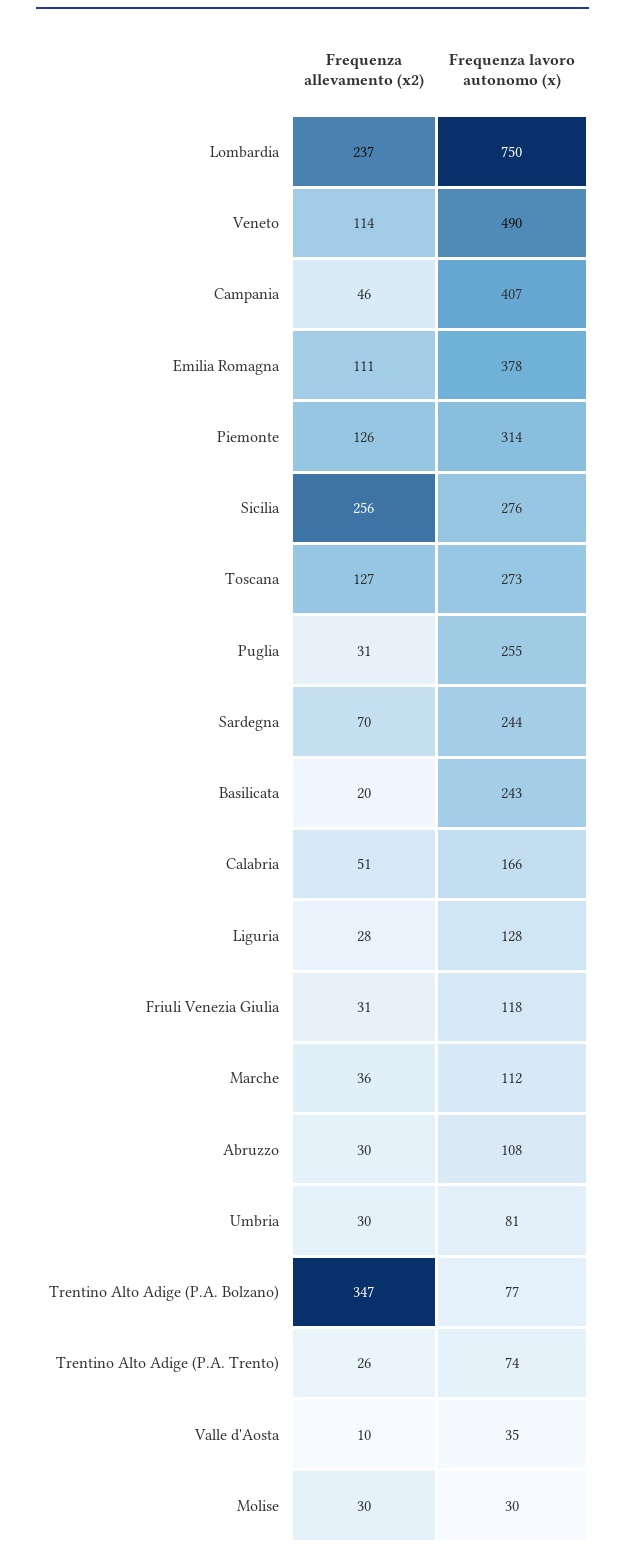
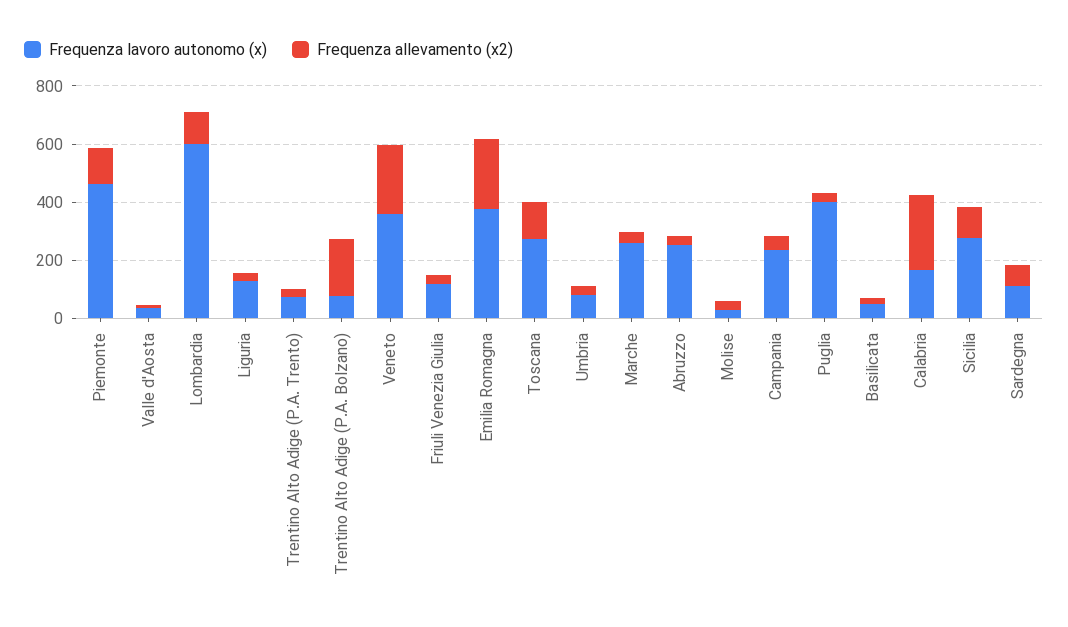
Frequenza allevamento (x2), Lombardia: 237 -> 100
Frequenza lavoro autonomo (x), Lombardia: 750 -> 600
Frequenza allevamento (x2), Veneto: 114 -> 250
Frequenza lavoro autonomo (x), Veneto: 490 -> 350
Frequenza lavoro autonomo (x), Campania: 407 -> 250
Frequenza allevamento (x2), Emilia Romagna: 111 -> 250
Frequenza lavoro autonomo (x), Piemonte: 314 -> 450
Frequenza allevamento (x2), Sicilia: 256 -> 100
Frequenza lavoro autonomo (x), Puglia: 255 -> 400
Frequenza lavoro autonomo (x), Sardegna: 244 -> 100
Frequenza lavoro autonomo (x), Basilicata: 243 -> 50
Frequenza allevamento (x2), Calabria: 51 -> 250
Frequenza lavoro autonomo (x), Marche: 112 -> 250
Frequenza lavoro autonomo (x), Abruzzo: 108 -> 250
Frequenza allevamento (x2), Trentino Alto Adige (P.A. Bolzano): 347 -> 200

